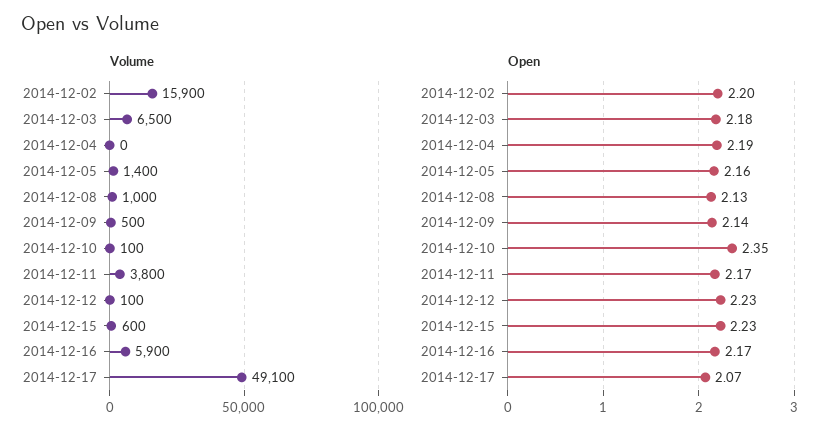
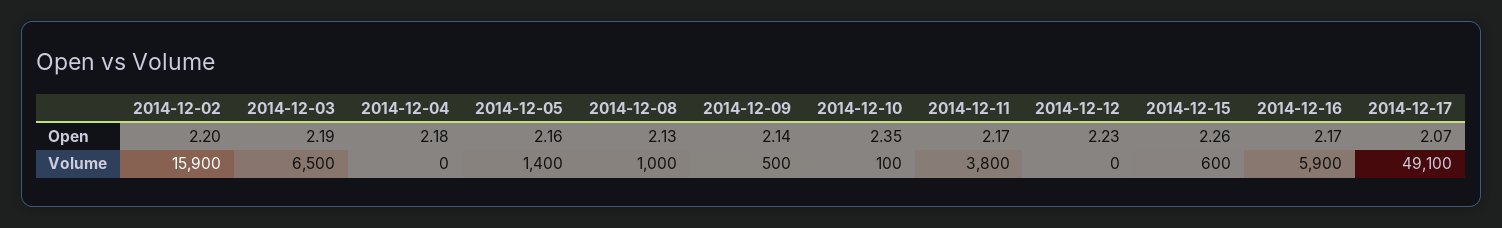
Volume, 2014-12-12: 100 -> 0
Open, 2014-12-03: 2.18 -> 2.19
Open, 2014-12-04: 2.19 -> 2.18
Open, 2014-12-15: 2.23 -> 2.26

